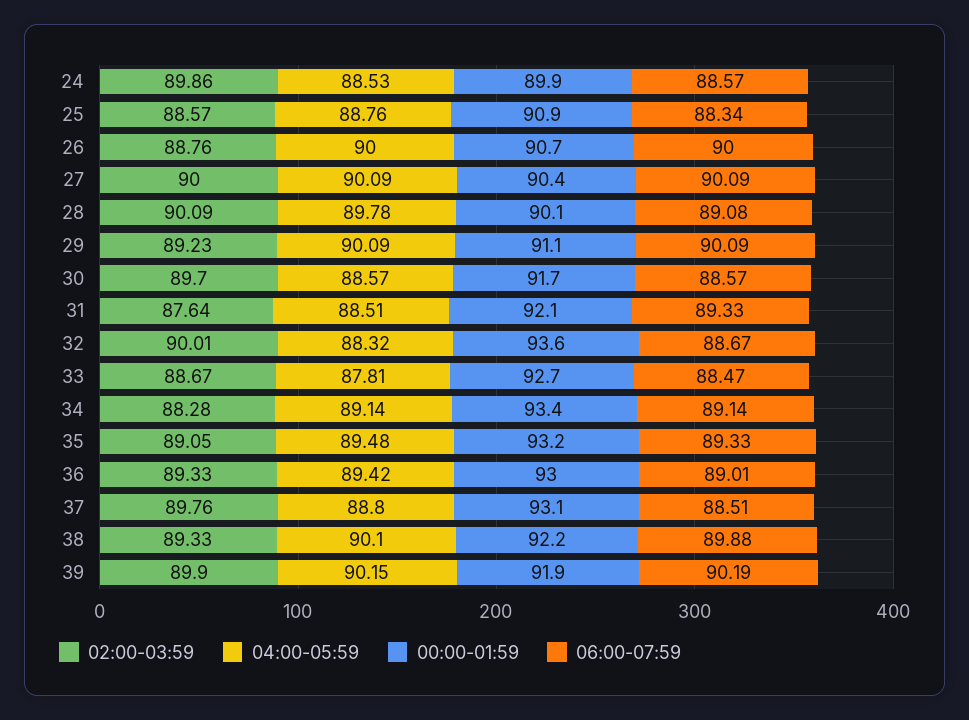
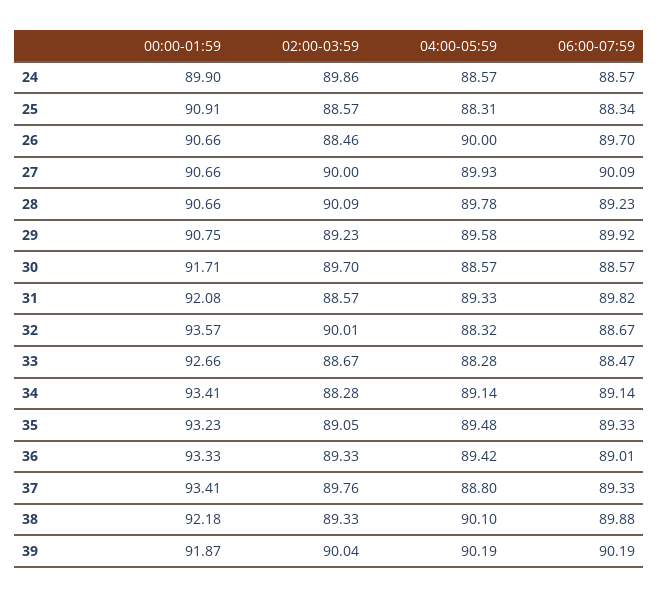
04:00-05:59, 24: 88.53 -> 88.57
04:00-05:59, 25: 88.76 -> 88.31
02:00-03:59, 26: 88.76 -> 88.46
06:00-07:59, 26: 90 -> 89.7
04:00-05:59, 27: 90.09 -> 89.93
00:00-01:59, 27: 90.4 -> 90.66
00:00-01:59, 28: 90.1 -> 90.66
06:00-07:59, 28: 89.08 -> 89.23
04:00-05:59, 29: 90.09 -> 89.58
00:00-01:59, 29: 91.1 -> 90.75
06:00-07:59, 29: 90.09 -> 89.92
02:00-03:59, 31: 87.64 -> 88.57
04:00-05:59, 31: 88.51 -> 89.33
06:00-07:59, 31: 89.33 -> 89.82
04:00-05:59, 33: 87.81 -> 88.28
00:00-01:59, 36: 93 -> 93.33
00:00-01:59, 37: 93.1 -> 93.41
06:00-07:59, 37: 88.51 -> 89.33
02:00-03:59, 39: 89.9 -> 90.04
04:00-05:59, 39: 90.15 -> 90.19

